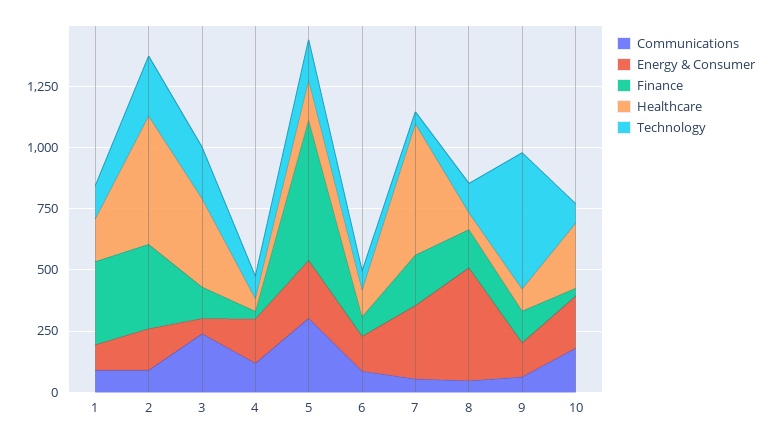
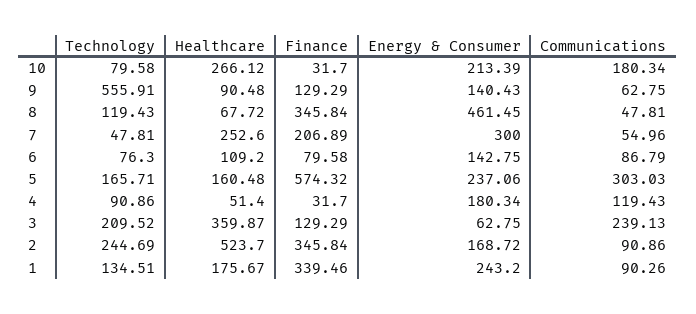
Energy & Consumer, 1: 100 -> 243.2
Healthcare, 7: 550 -> 252.6
Finance, 8: 150 -> 345.84

